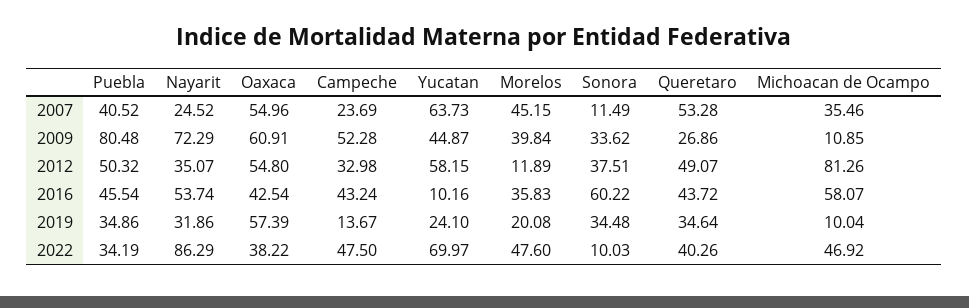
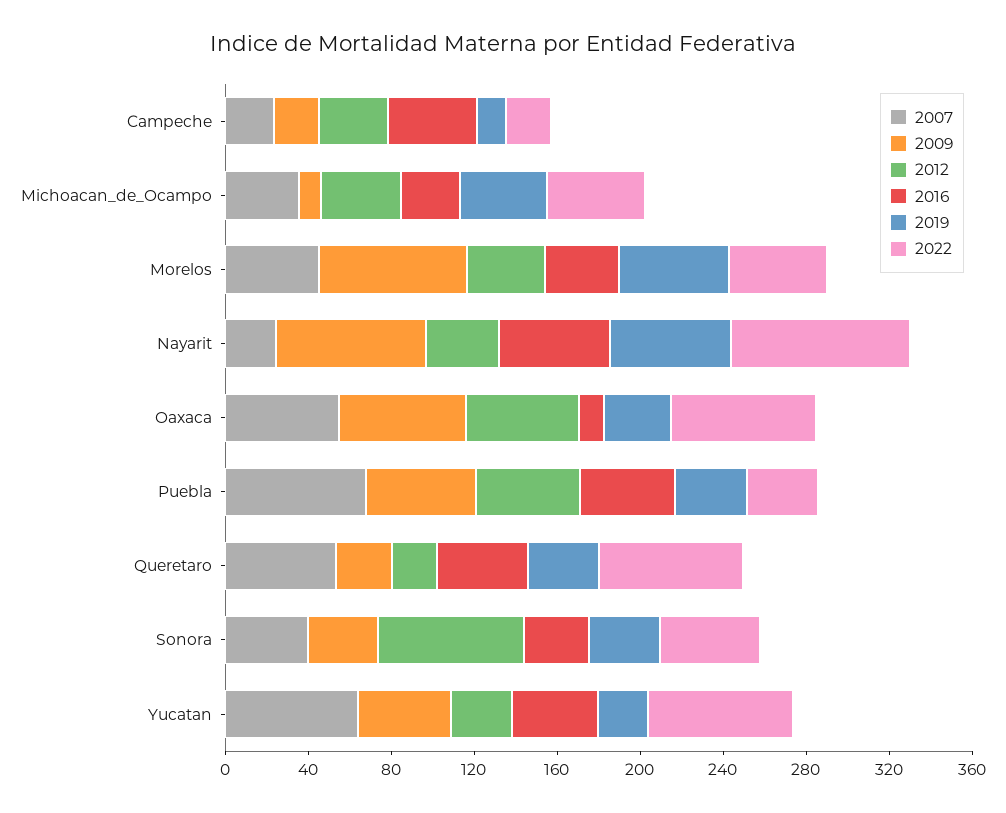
2007, Puebla: 40.52 -> 70
2007, Sonora: 11.49 -> 40
2009, Puebla: 80.48 -> 50
2009, Campeche: 52.28 -> 20
2009, Morelos: 39.84 -> 70
2012, Yucatan: 58.15 -> 30
2012, Morelos: 11.89 -> 40
2012, Sonora: 37.51 -> 70
2012, Queretaro: 49.07 -> 20
2012, Michoacan de Ocampo: 81.26 -> 40
2016, Oaxaca: 42.54 -> 10
2016, Yucatan: 10.16 -> 40
2016, Sonora: 60.22 -> 30
2016, Michoacan de Ocampo: 58.07 -> 30
2019, Nayarit: 31.86 -> 60
2019, Oaxaca: 57.39 -> 30
2019, Morelos: 20.08 -> 50
2019, Michoacan de Ocampo: 10.04 -> 40
2022, Oaxaca: 38.22 -> 70
2022, Campeche: 47.5 -> 20
2022, Sonora: 10.03 -> 50
2022, Queretaro: 40.26 -> 70

